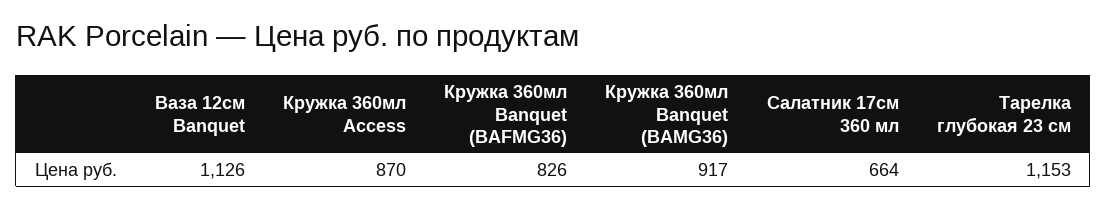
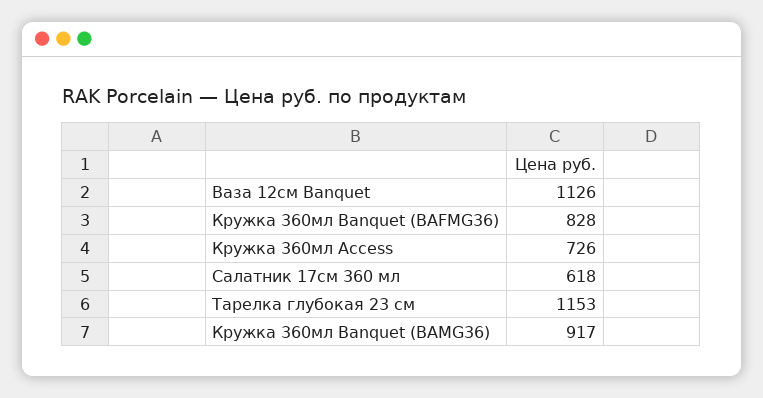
Кружка 360мл Access: 870 -> 726
Кружка 360мл Banquet (BAFMG36): 826 -> 828
Салатник 17см 360 мл: 664 -> 618

